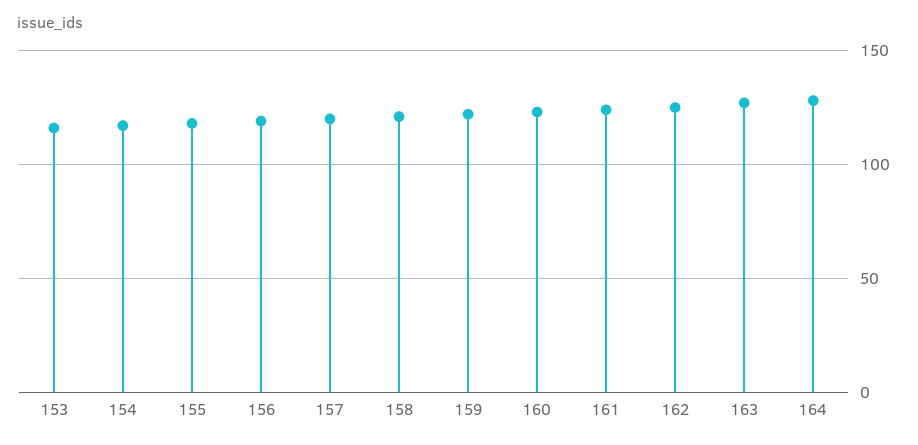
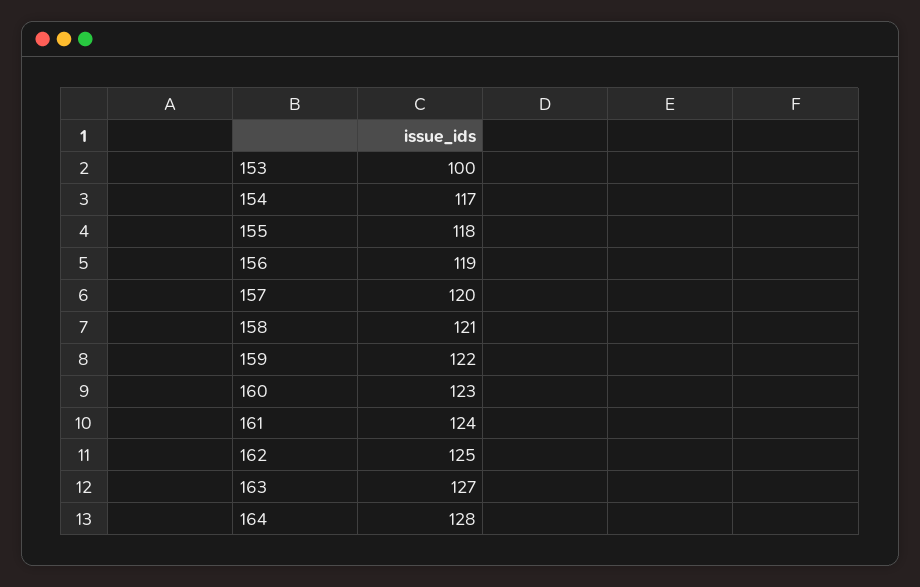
153: 115 -> 100

